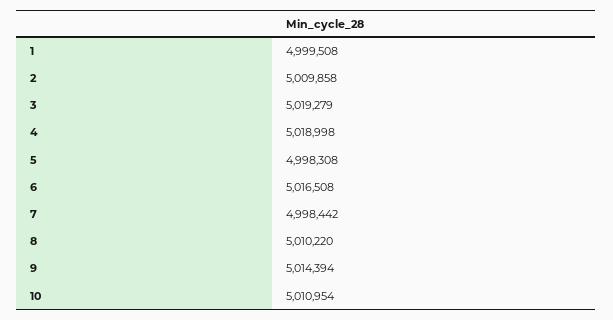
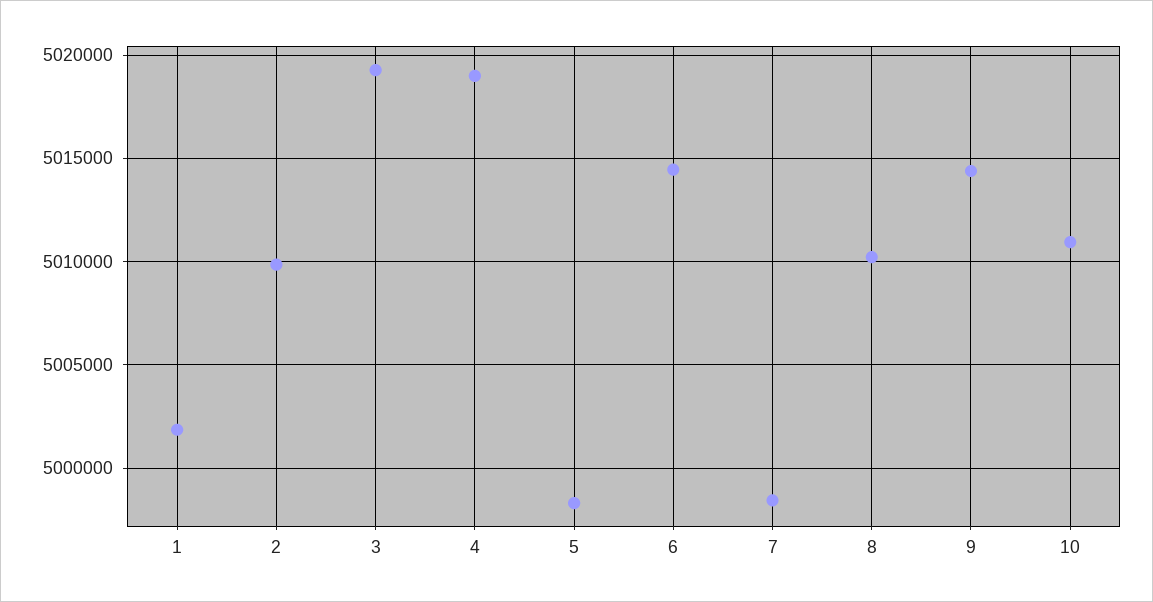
1: 4999508 -> 5002000
6: 5016508 -> 5014500

